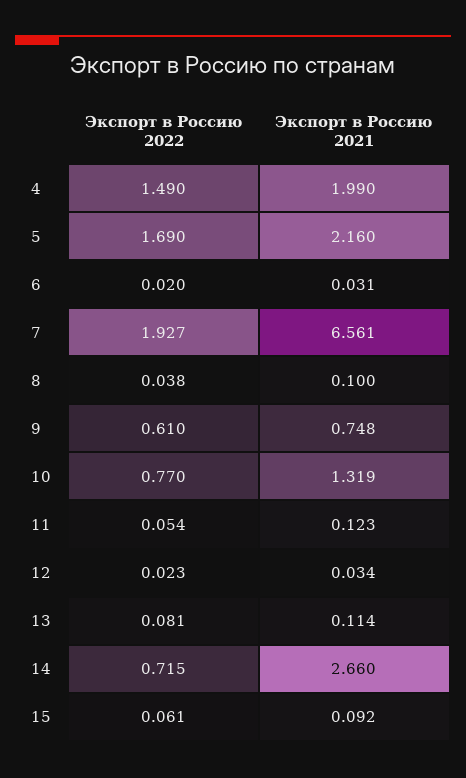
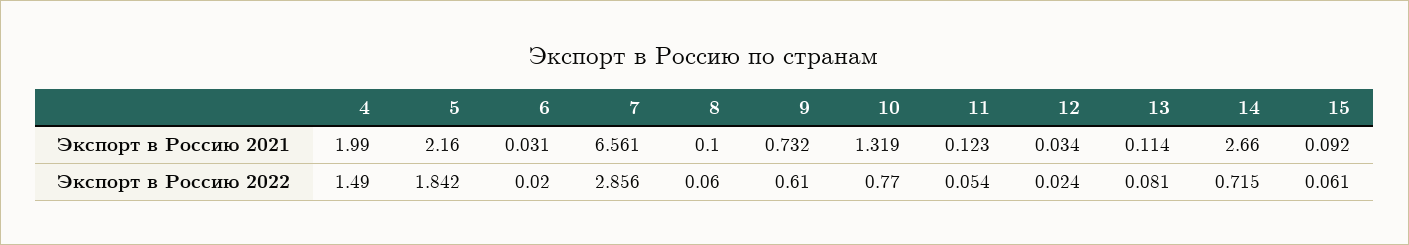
Экспорт в Россию 2022, 5: 1.69 -> 1.842
Экспорт в Россию 2022, 7: 1.927 -> 2.856
Экспорт в Россию 2022, 8: 0.038 -> 0.06
Экспорт в Россию 2021, 9: 0.748 -> 0.732
Экспорт в Россию 2022, 12: 0.023 -> 0.024

